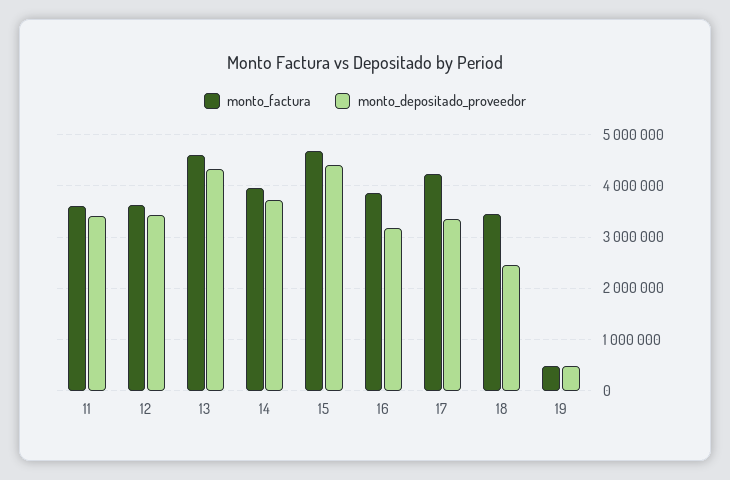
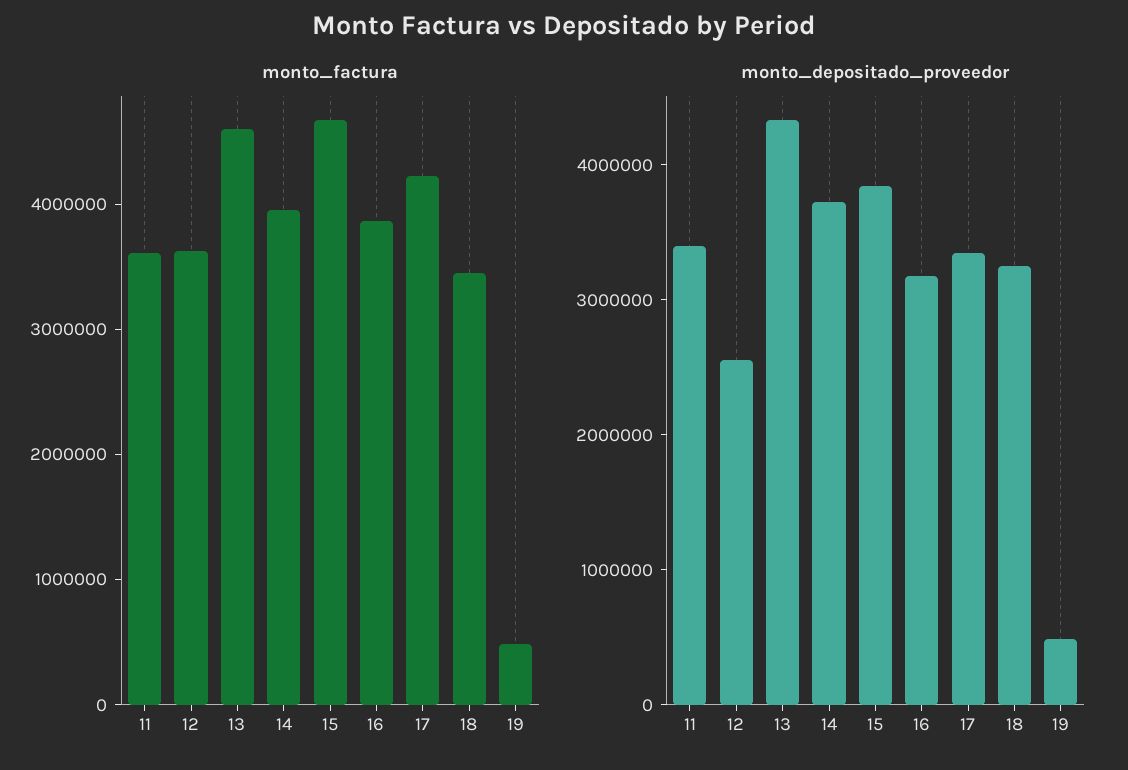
monto_depositado_proveedor, 12: 3400000 -> 2600000
monto_depositado_proveedor, 15: 4400000 -> 3800000
monto_depositado_proveedor, 18: 2400000 -> 3200000

